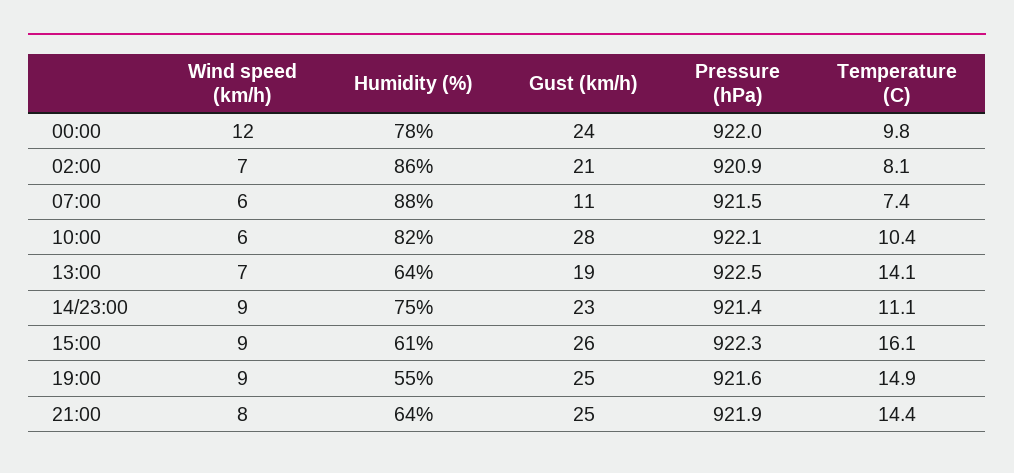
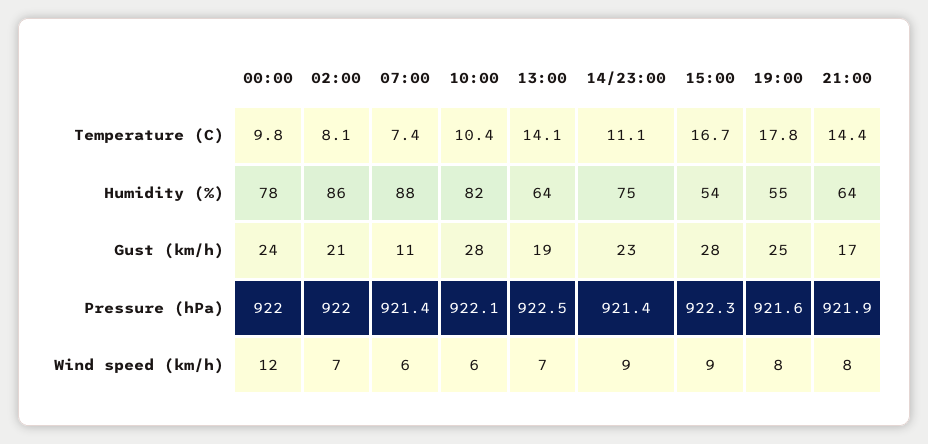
Pressure (hPa), 02:00: 920.9 -> 922
Pressure (hPa), 07:00: 921.5 -> 921.4
Humidity (%), 15:00: 61 -> 54
Gust (km/h), 15:00: 26 -> 28
Temperature (C), 15:00: 16.1 -> 16.7
Wind speed (km/h), 19:00: 9 -> 8
Temperature (C), 19:00: 14.9 -> 17.8
Gust (km/h), 21:00: 25 -> 17

